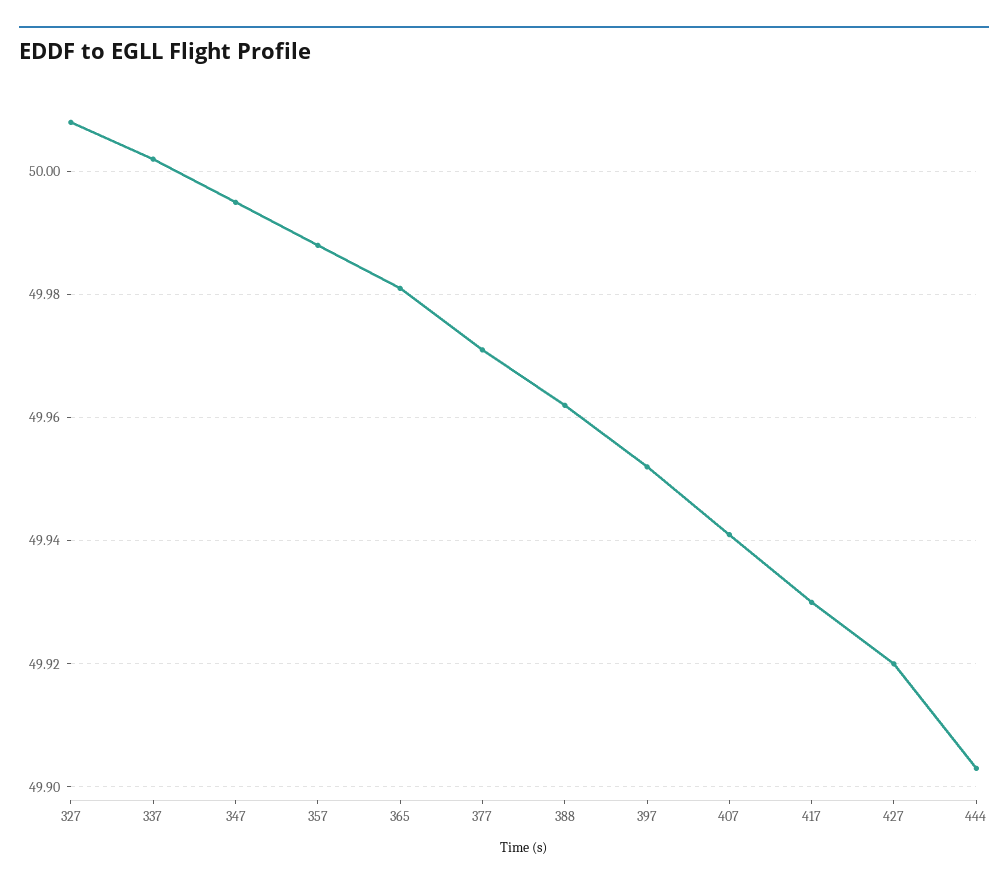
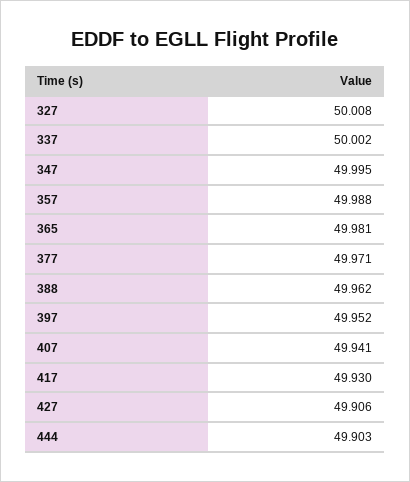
427: 49.92 -> 49.906

